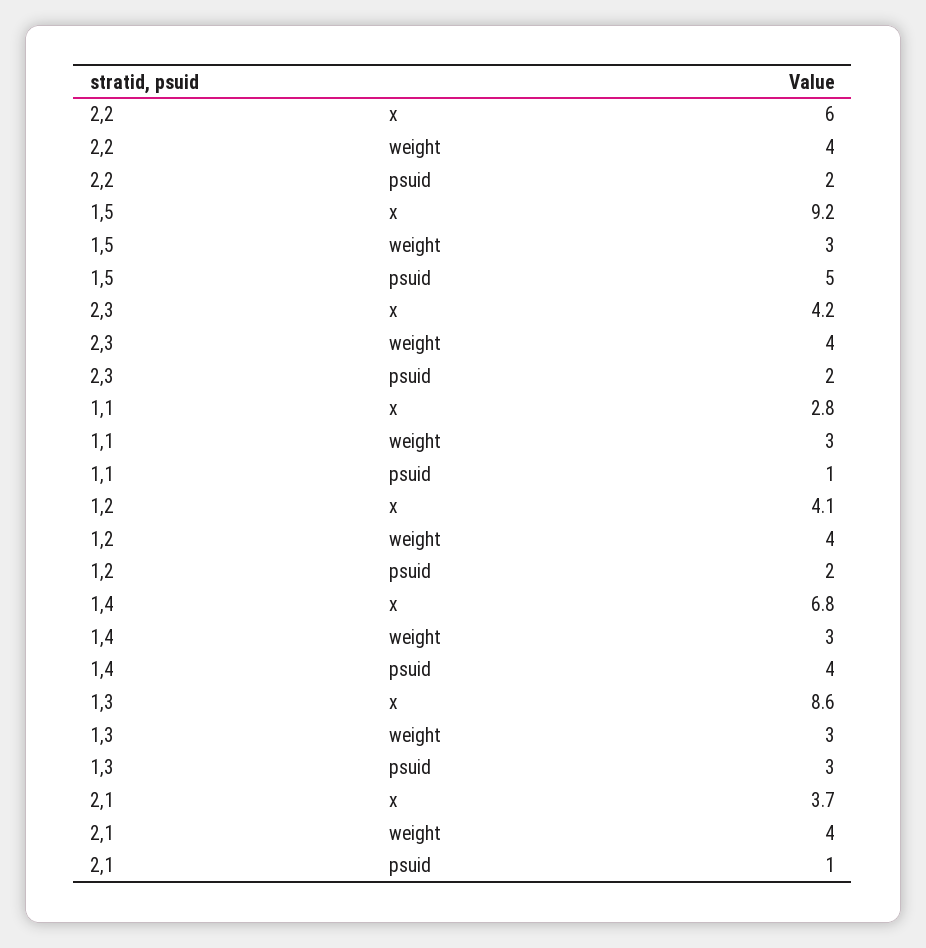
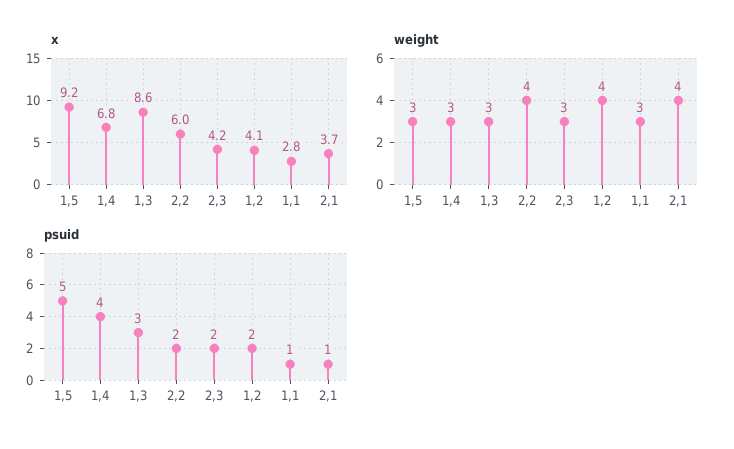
weight, 2,3: 4 -> 3

